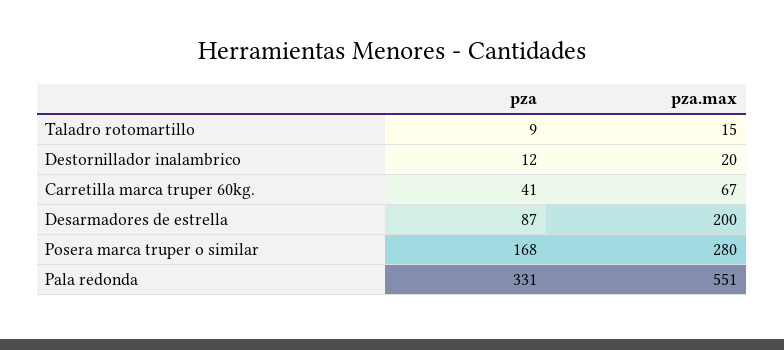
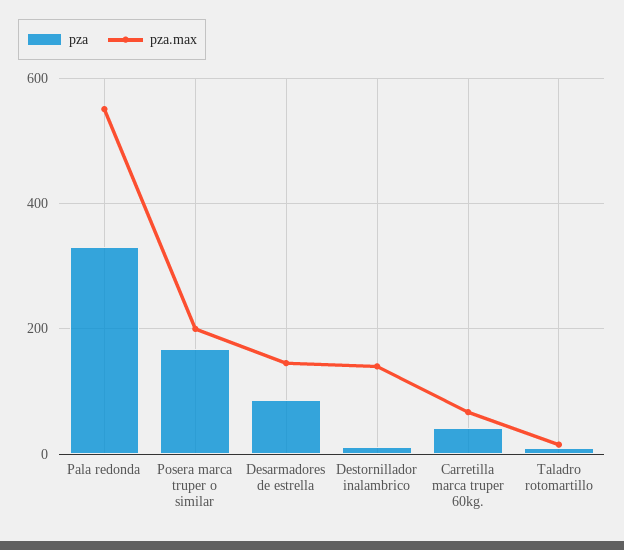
pza.max, Destornillador inalambrico: 20 -> 140
pza.max, Desarmadores de estrella: 200 -> 140
pza.max, Posera marca truper o similar: 280 -> 200

